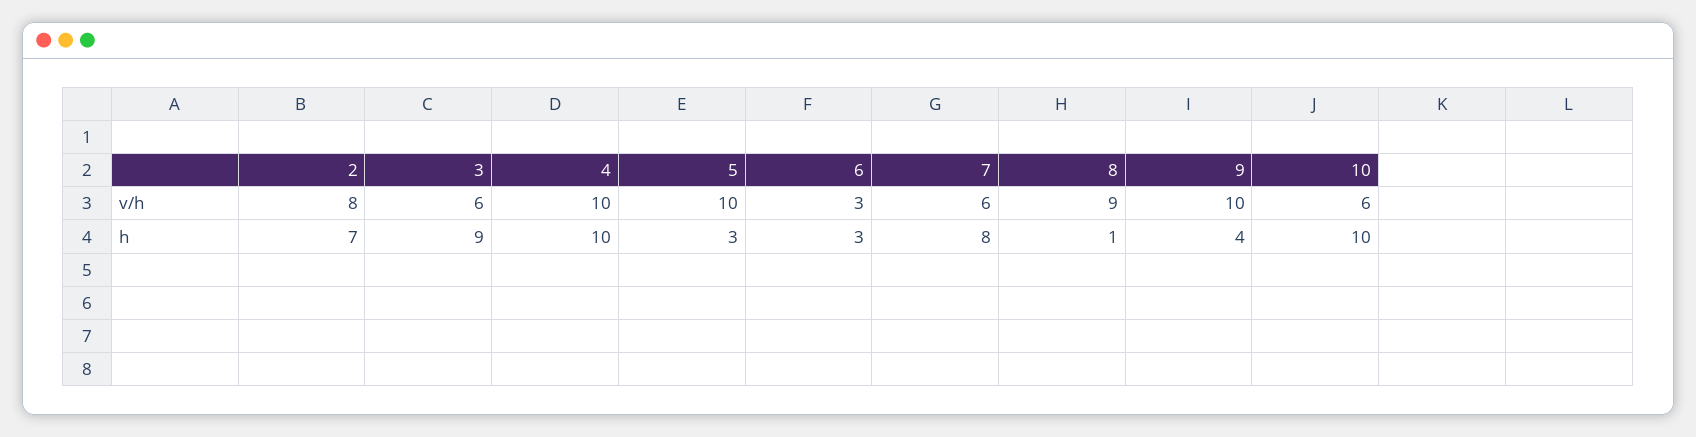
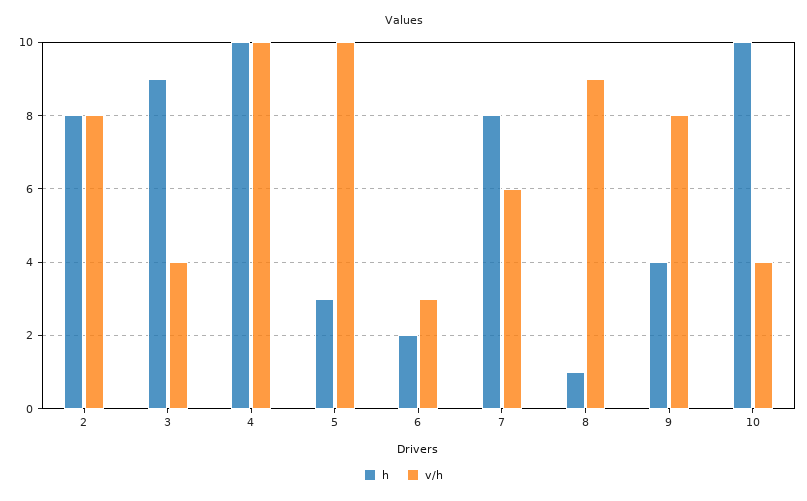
v/h, 3: 6 -> 4
v/h, 9: 10 -> 8
v/h, 10: 6 -> 4
h, 2: 7 -> 8
h, 6: 3 -> 2

